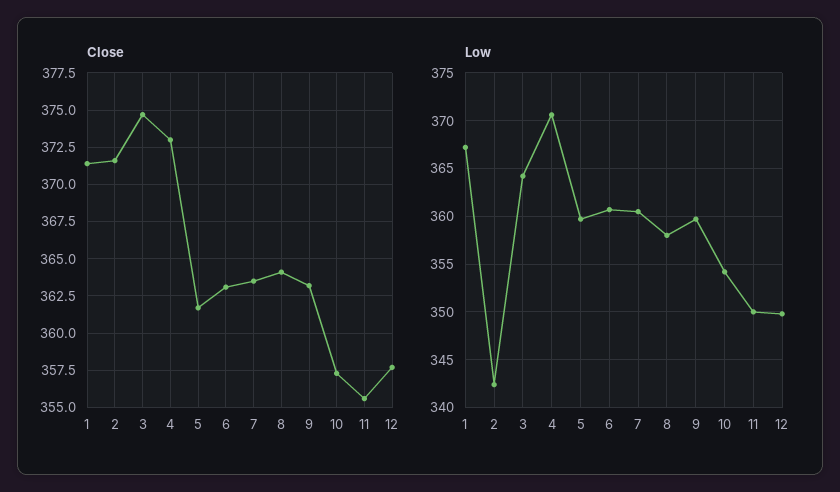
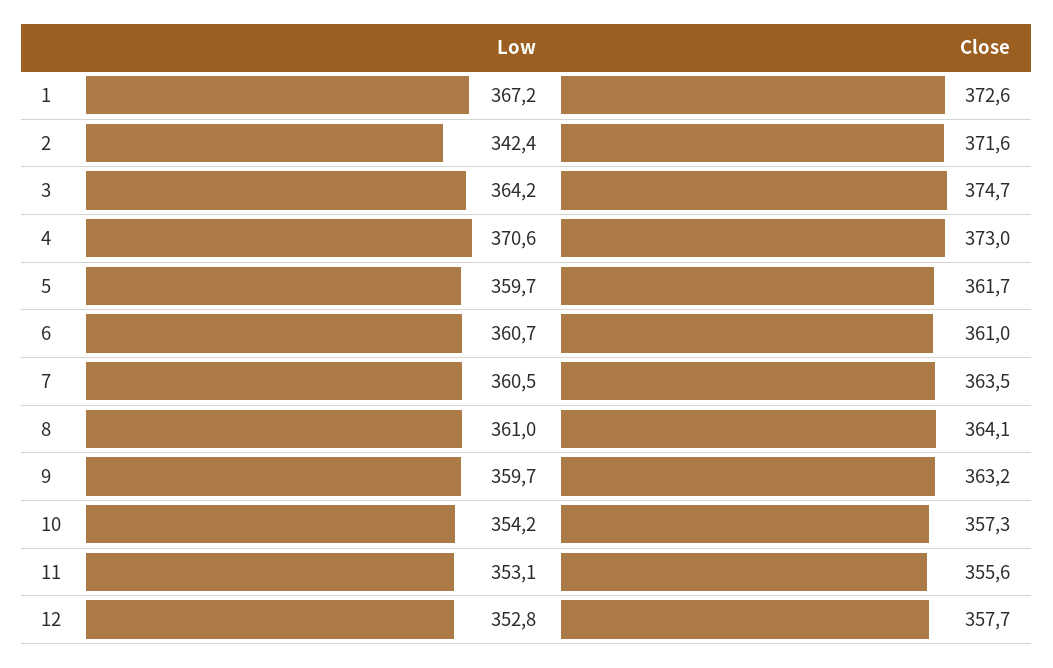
Close, 1: 371.5 -> 372.6
Close, 6: 363 -> 361
Low, 8: 358 -> 361
Low, 11: 350 -> 353.1
Low, 12: 350 -> 352.8

